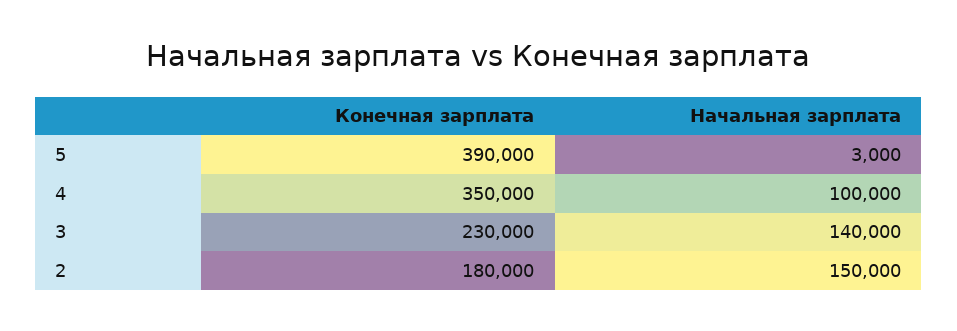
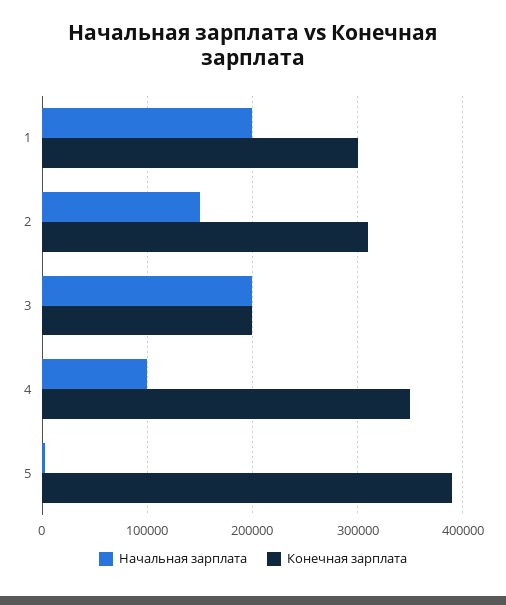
Конечная зарплата, 3: 230000 -> 200000
Начальная зарплата, 3: 140000 -> 200000
Конечная зарплата, 2: 180000 -> 310000
Начальная зарплата, 1: none -> 200000
Конечная зарплата, 1: none -> 300000

